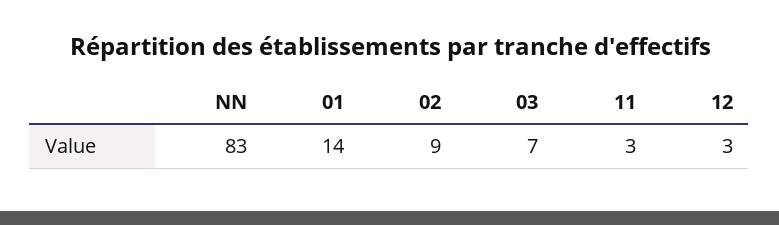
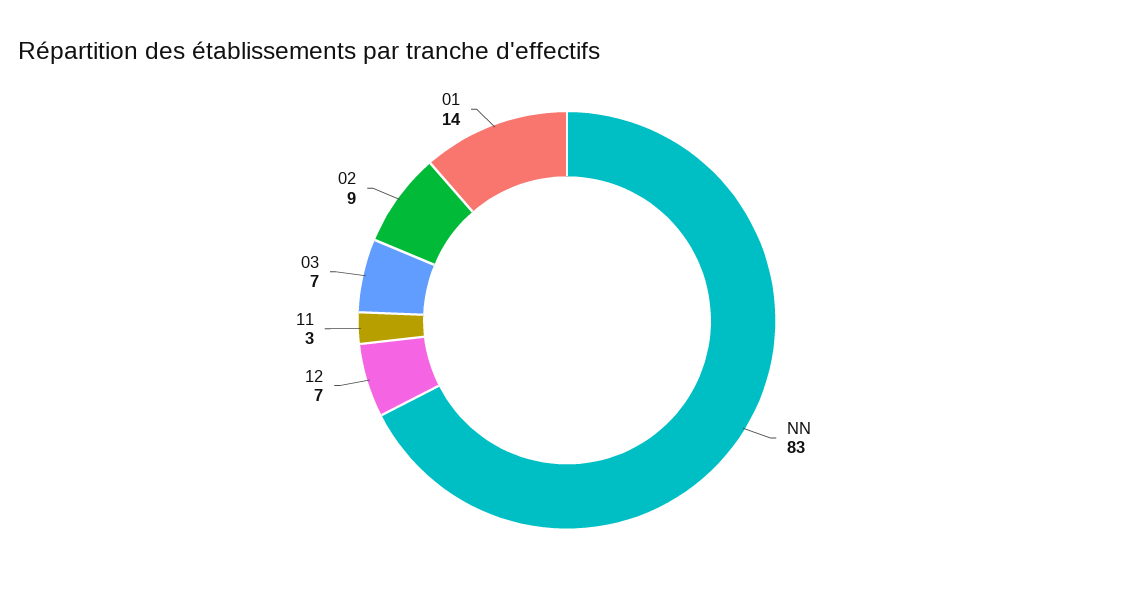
12: 3 -> 7

